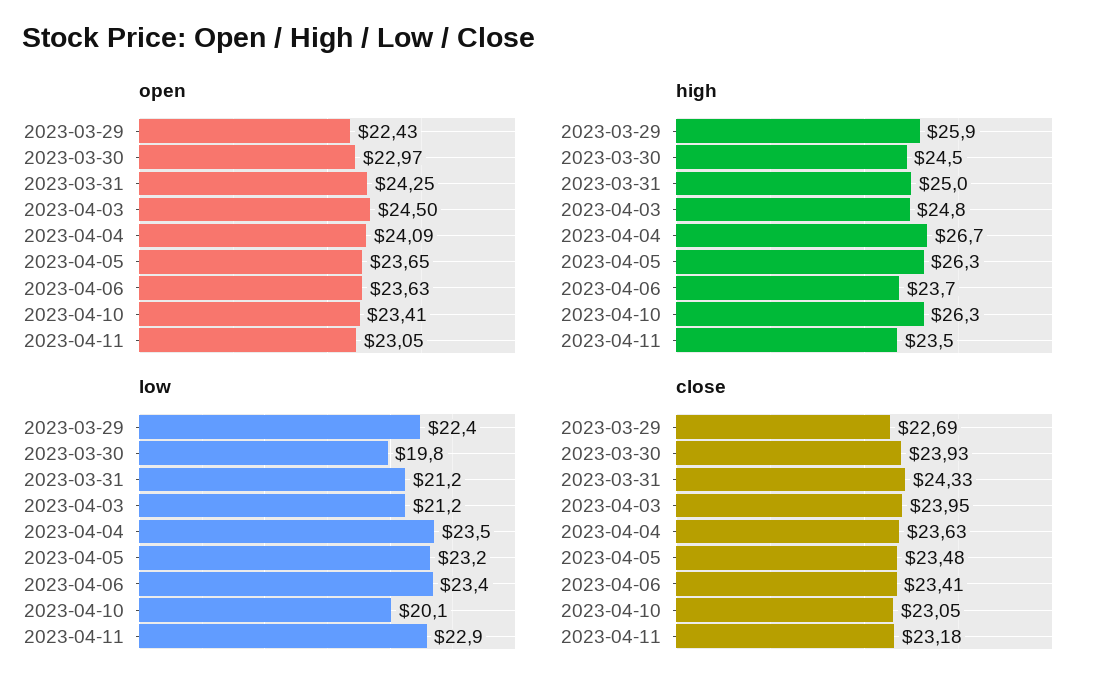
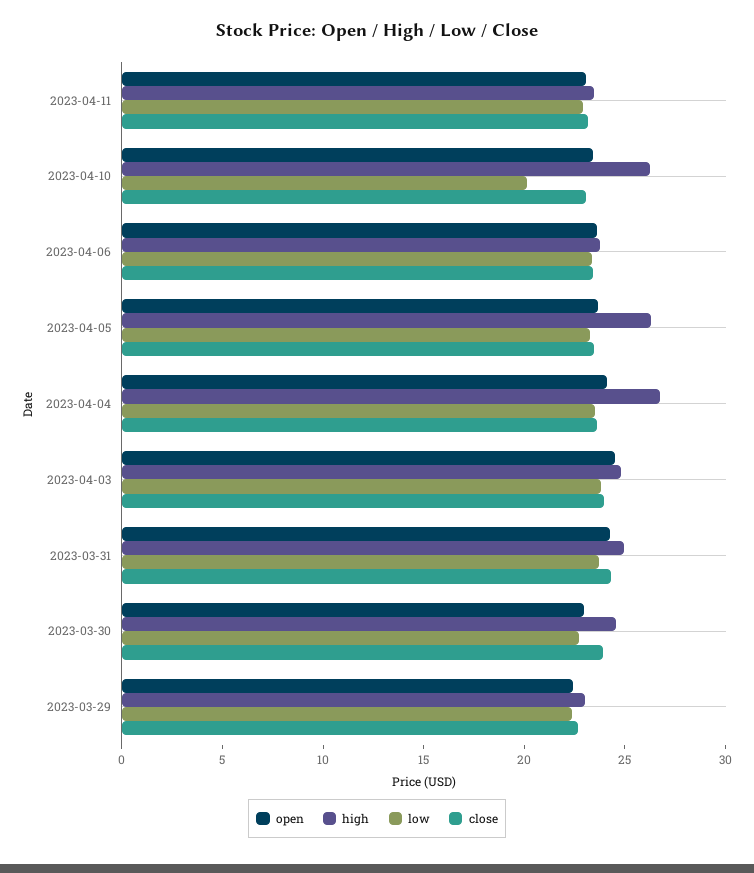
high, 2023-03-29: 25.9 -> 23
low, 2023-03-30: 19.8 -> 23
low, 2023-03-31: 21.2 -> 24
low, 2023-04-03: 21.2 -> 24

